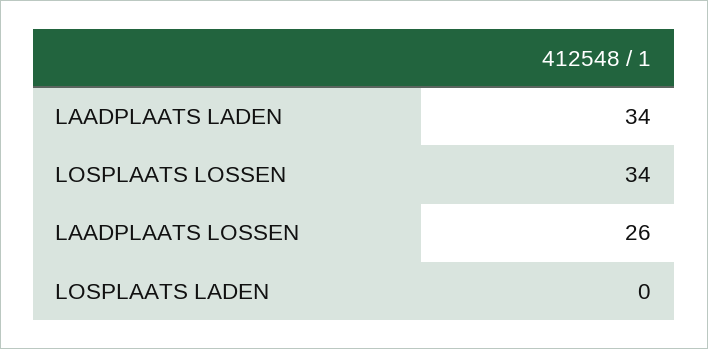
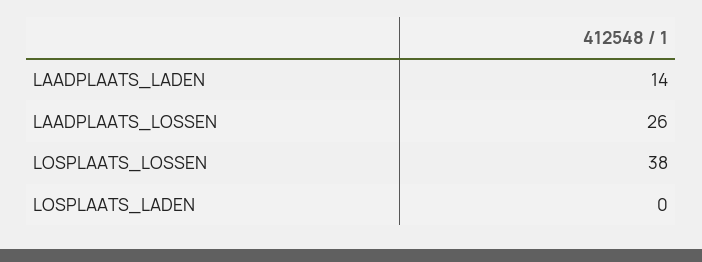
LAADPLAATS LADEN: 34 -> 14
LOSPLAATS LOSSEN: 34 -> 38

